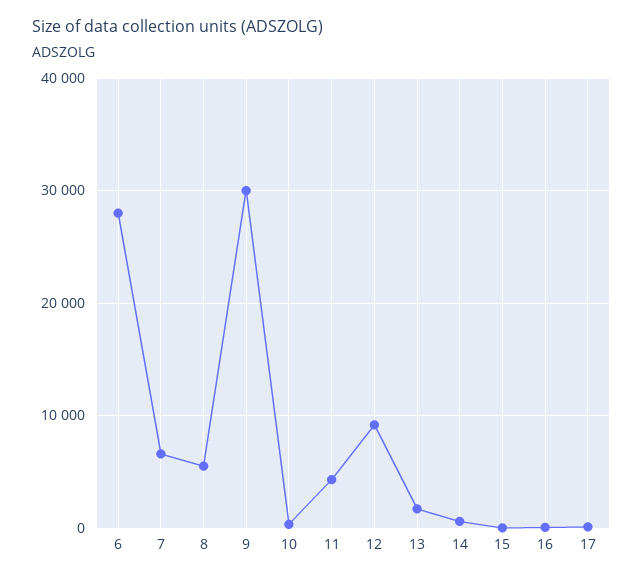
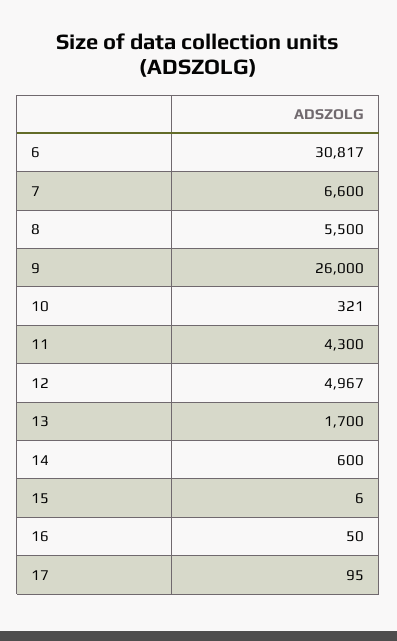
6: 28000 -> 30817
9: 30000 -> 26000
12: 9000 -> 4967

